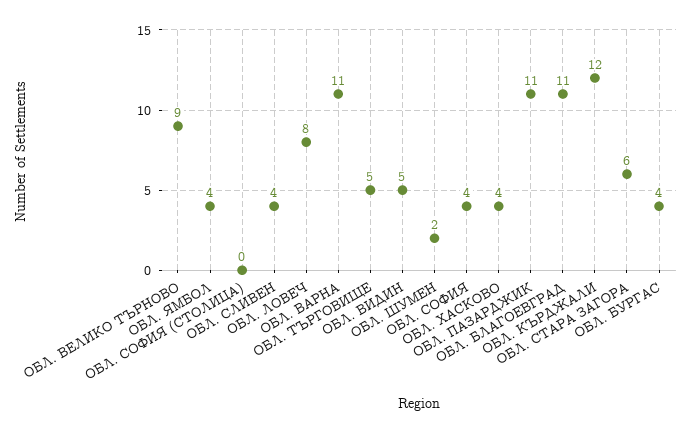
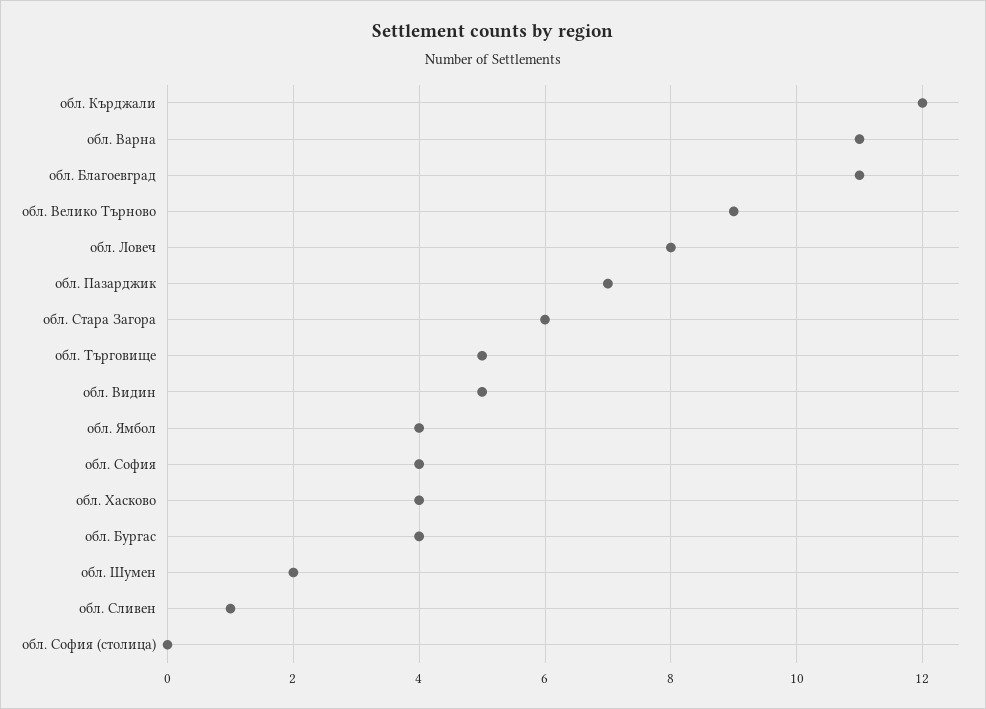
ОБЛ. СЛИВЕН: 4 -> 1
ОБЛ. ПАЗАРДЖИК: 11 -> 7

